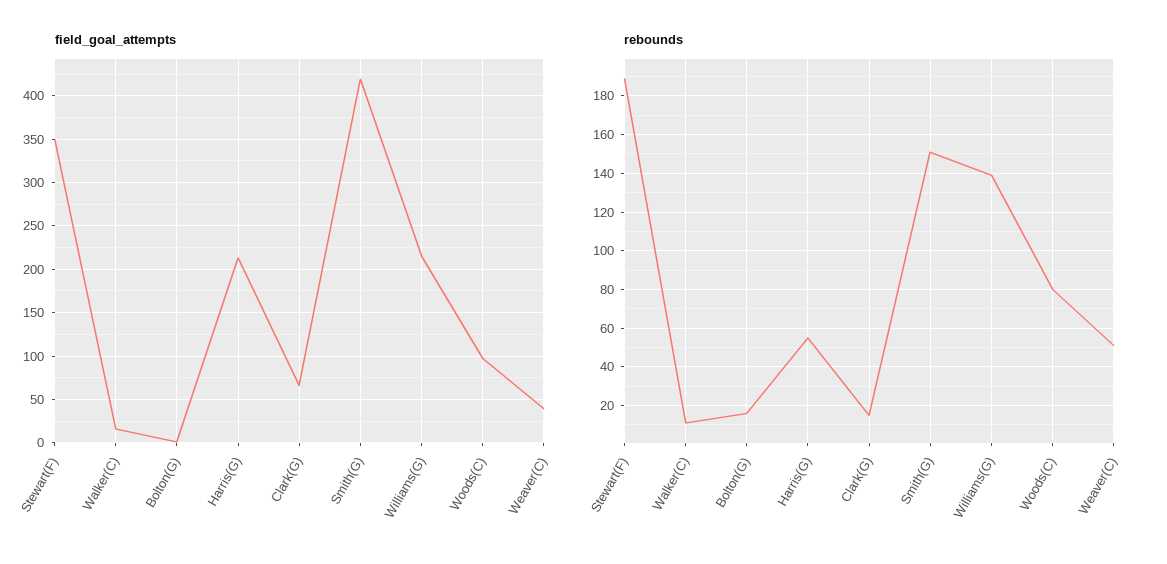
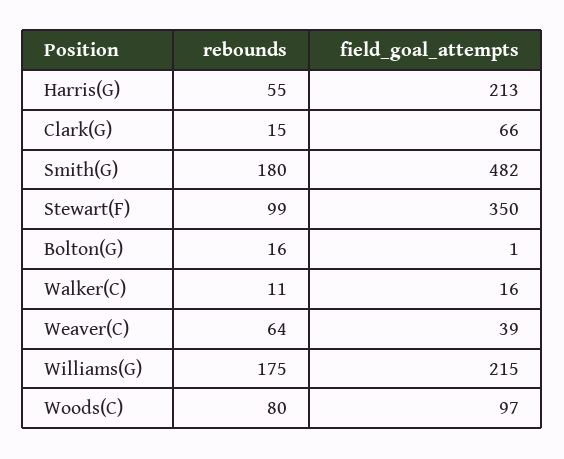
field_goal_attempts, Smith(G): 420 -> 482
rebounds, Stewart(F): 190 -> 99
rebounds, Smith(G): 150 -> 180
rebounds, Williams(G): 140 -> 175
rebounds, Weaver(C): 50 -> 64

